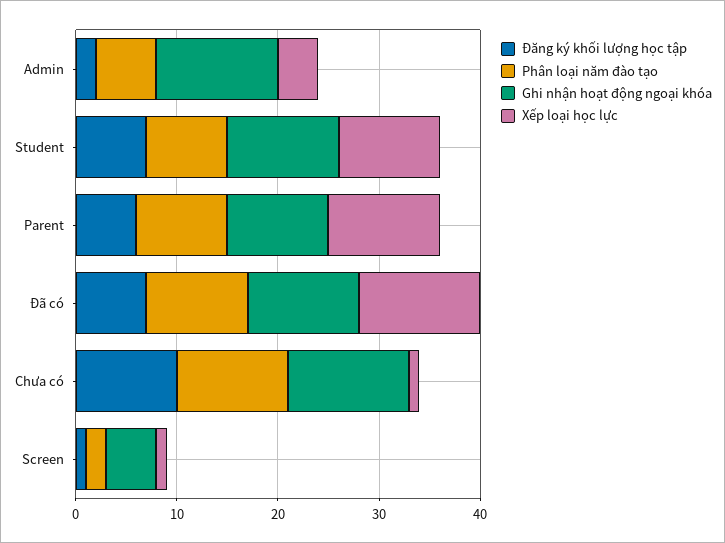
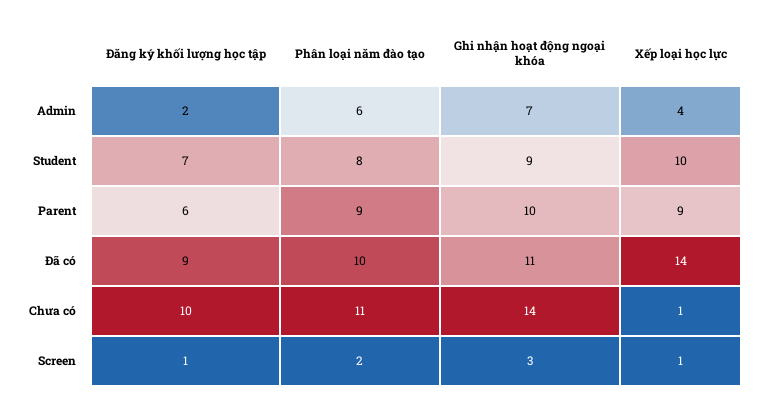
Ghi nhận hoạt động ngoại khóa, Admin: 12 -> 7
Ghi nhận hoạt động ngoại khóa, Student: 11 -> 9
Xếp loại học lực, Parent: 11 -> 9
Đăng ký khối lượng học tập, Đã có: 7 -> 9
Xếp loại học lực, Đã có: 12 -> 14
Ghi nhận hoạt động ngoại khóa, Chưa có: 12 -> 14
Ghi nhận hoạt động ngoại khóa, Screen: 5 -> 3

